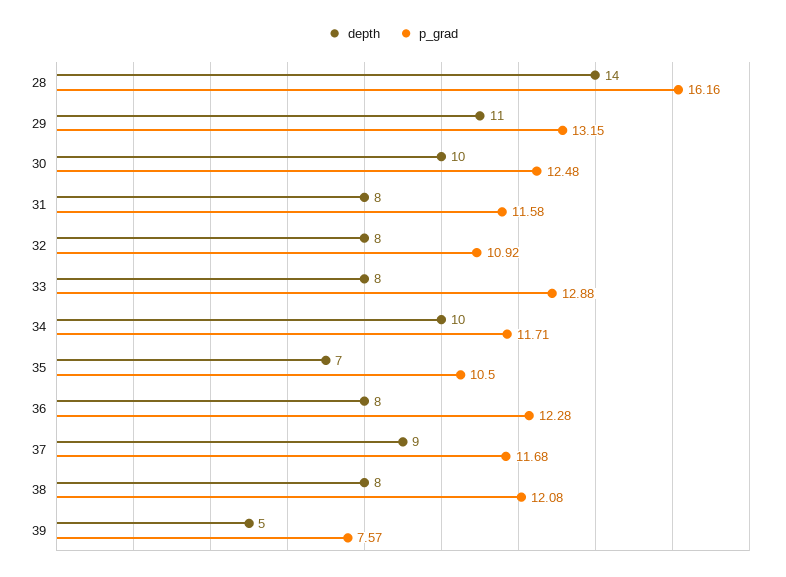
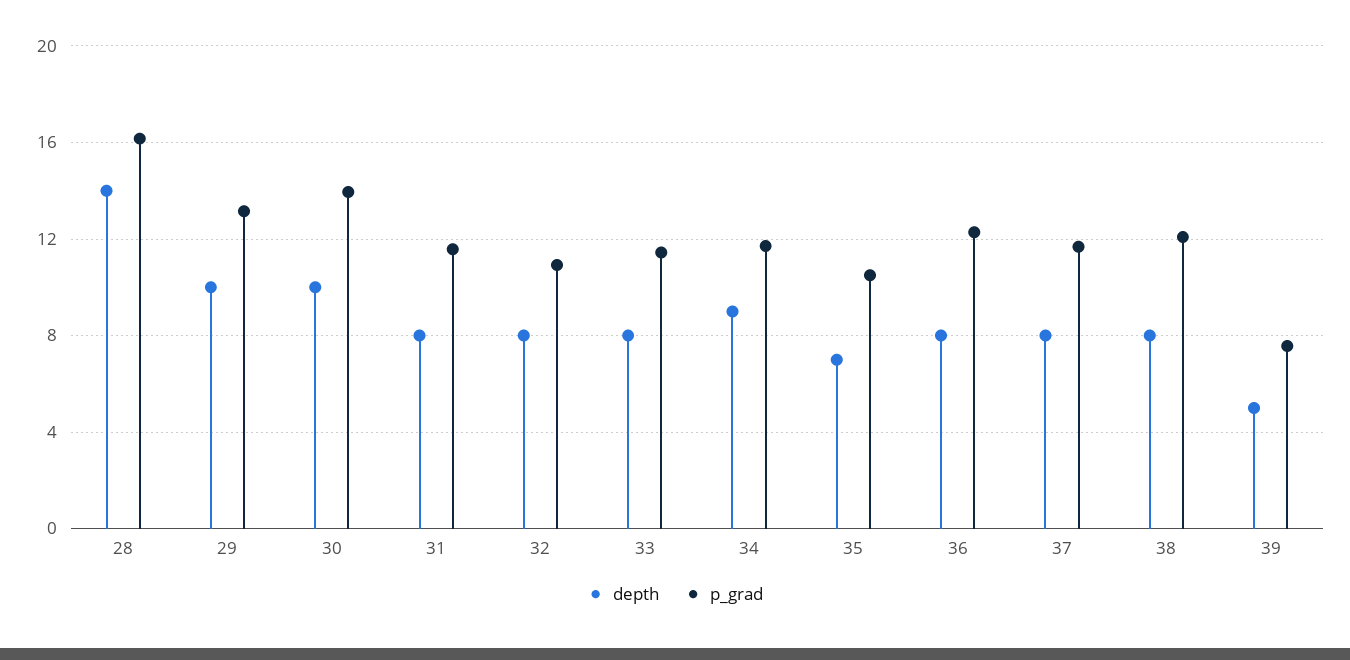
depth, 29: 11 -> 10
p_grad, 30: 12.48 -> 14
p_grad, 33: 12.88 -> 11.5
depth, 34: 10 -> 9
depth, 37: 9 -> 8

